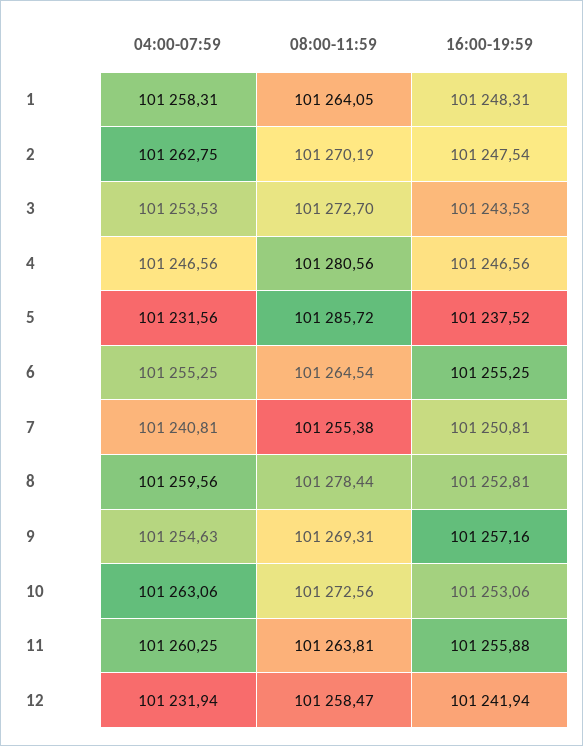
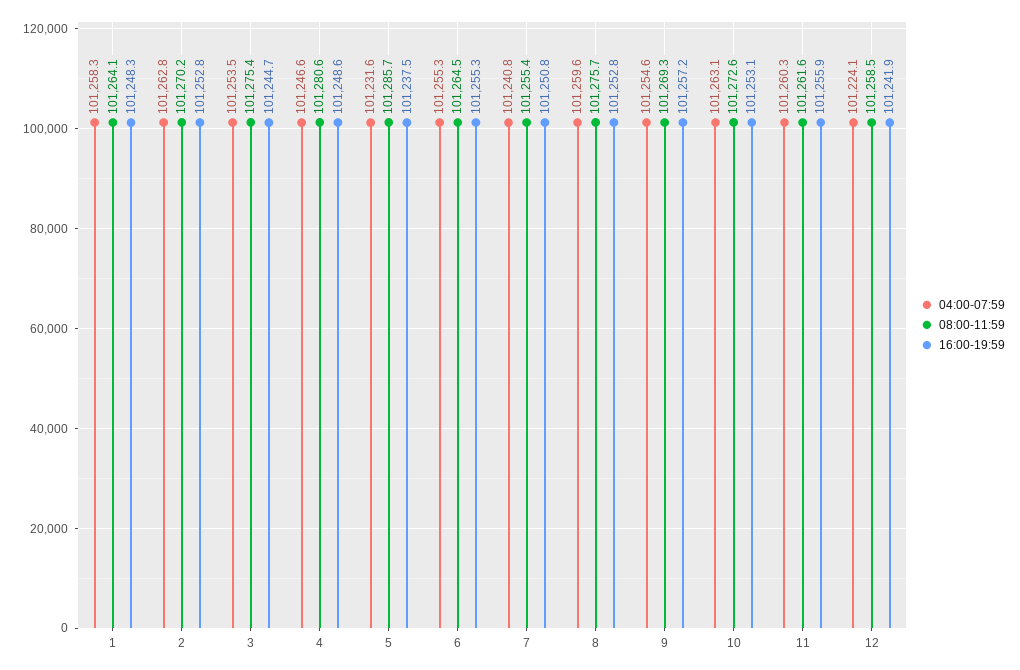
16:00-19:59, 2: 101247.54 -> 101252.8
08:00-11:59, 3: 101272.7 -> 101275.4
16:00-19:59, 3: 101243.53 -> 101244.7
16:00-19:59, 4: 101246.56 -> 101248.6
08:00-11:59, 8: 101278.44 -> 101275.7
08:00-11:59, 11: 101263.81 -> 101261.6
04:00-07:59, 12: 101231.94 -> 101224.1

